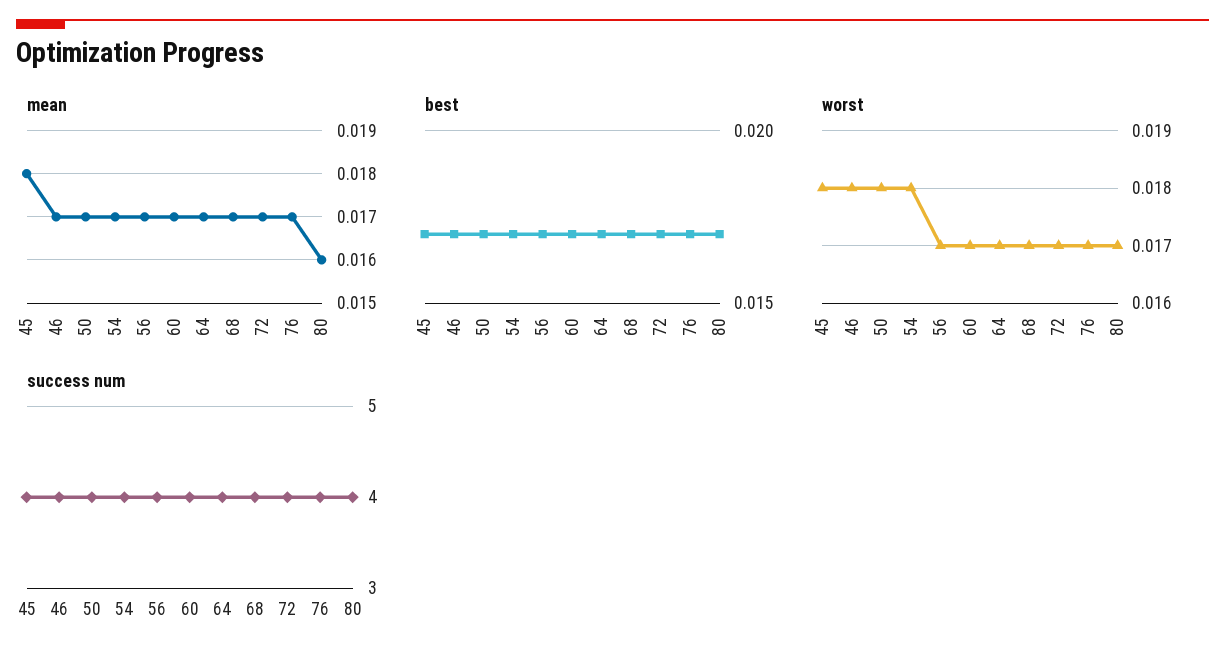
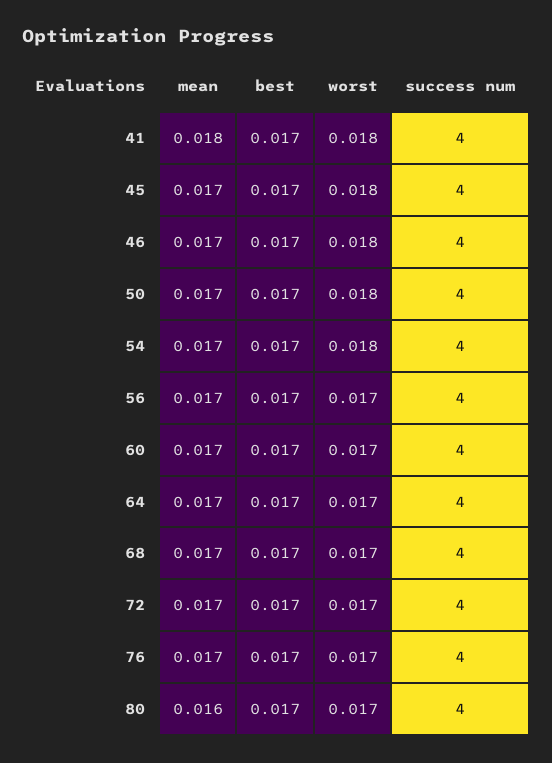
mean, 45: 0.018 -> 0.017
mean, 41: none -> 0.018
best, 41: none -> 0.017
worst, 41: none -> 0.018
success num, 41: none -> 4

